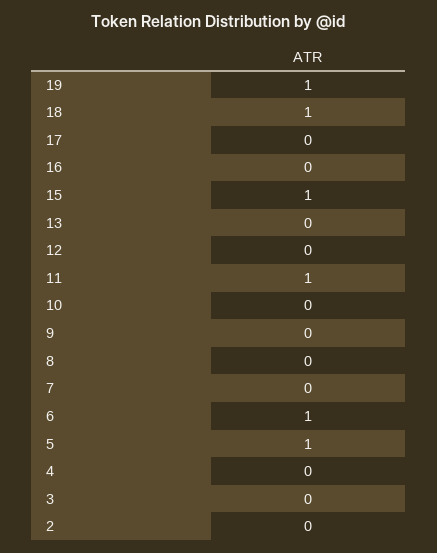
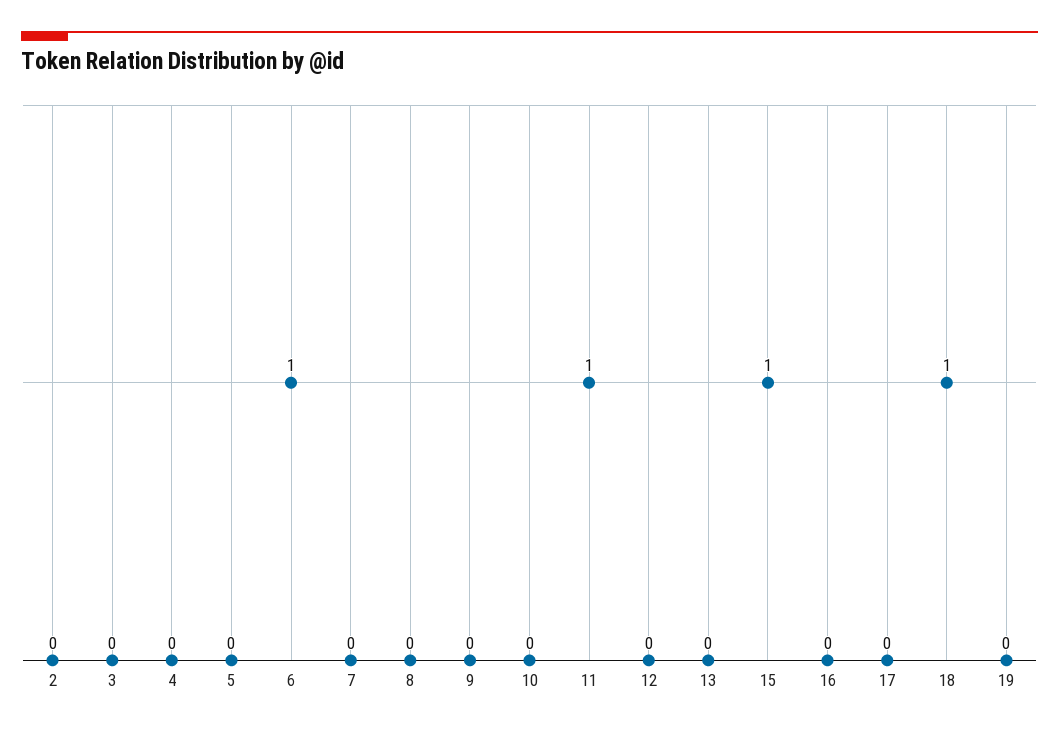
19: 1 -> 0
5: 1 -> 0

